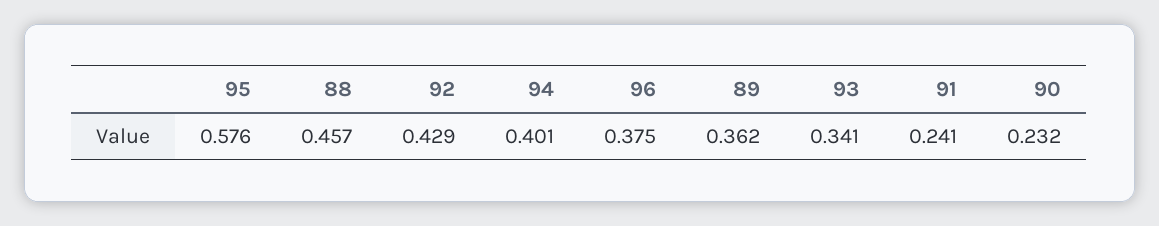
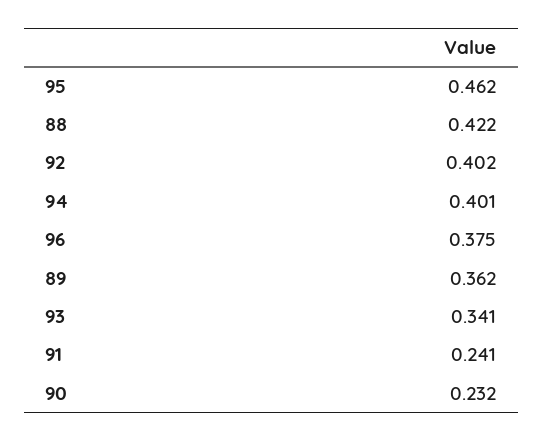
95: 0.576 -> 0.462
88: 0.457 -> 0.422
92: 0.429 -> 0.402

